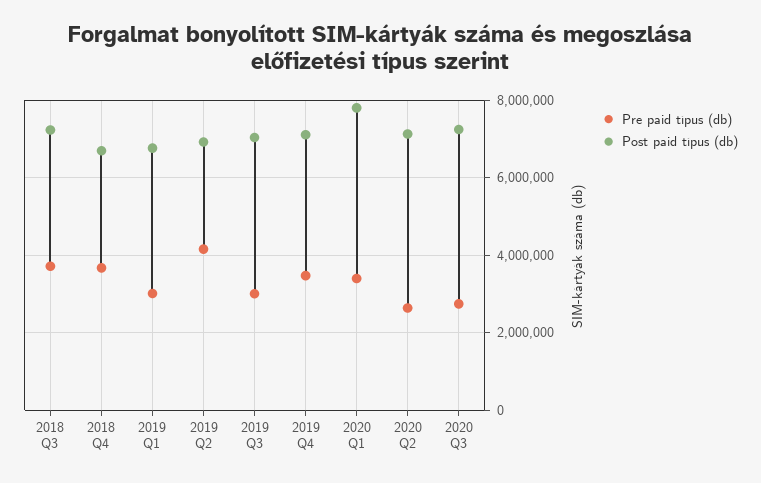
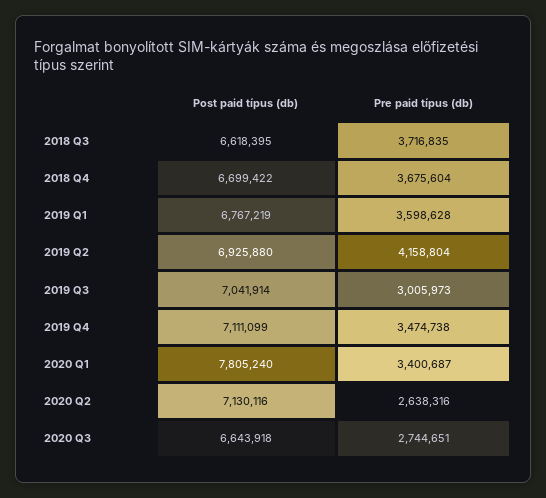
Post paid típus (db), 2018 Q3: 7200000 -> 6618395
Pre paid típus (db), 2019 Q1: 3000000 -> 3598628
Post paid típus (db), 2020 Q3: 7200000 -> 6643918

